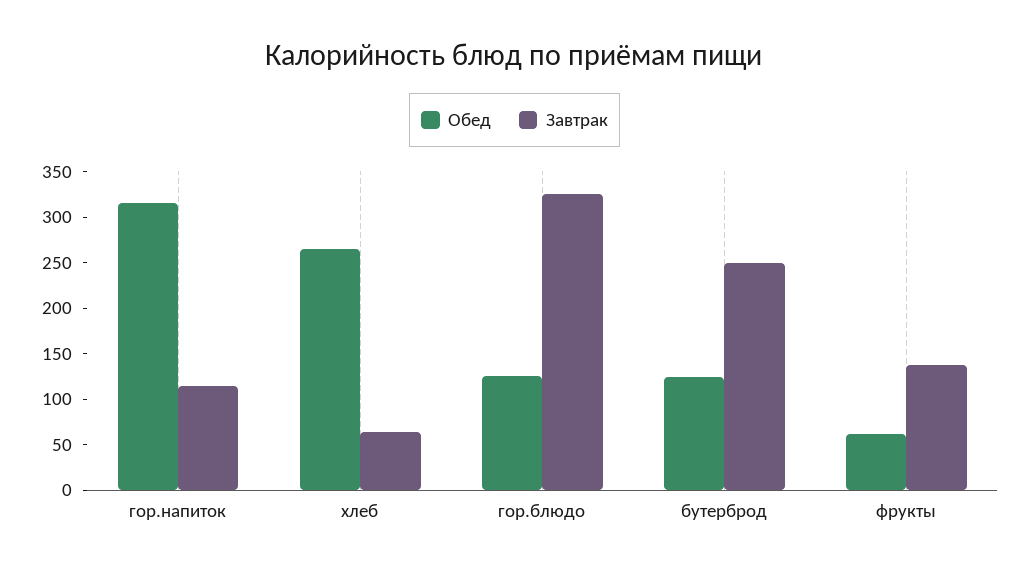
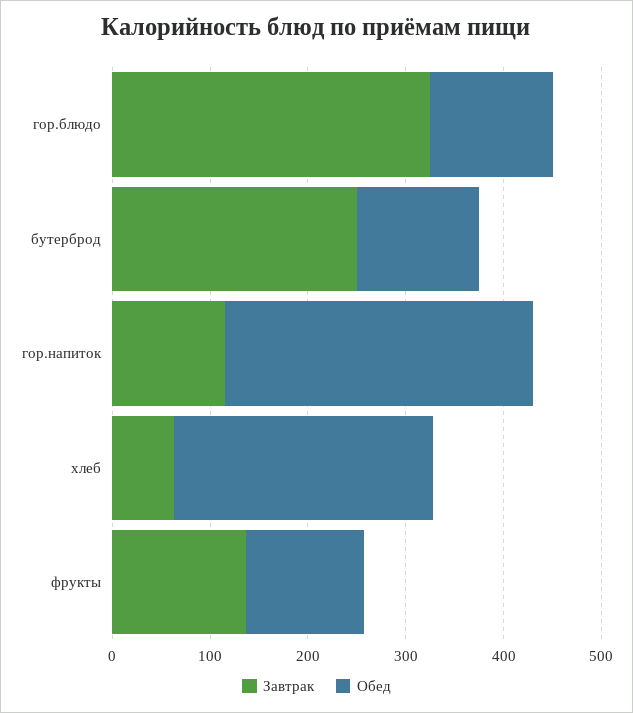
Обед, фрукты: 60 -> 120

